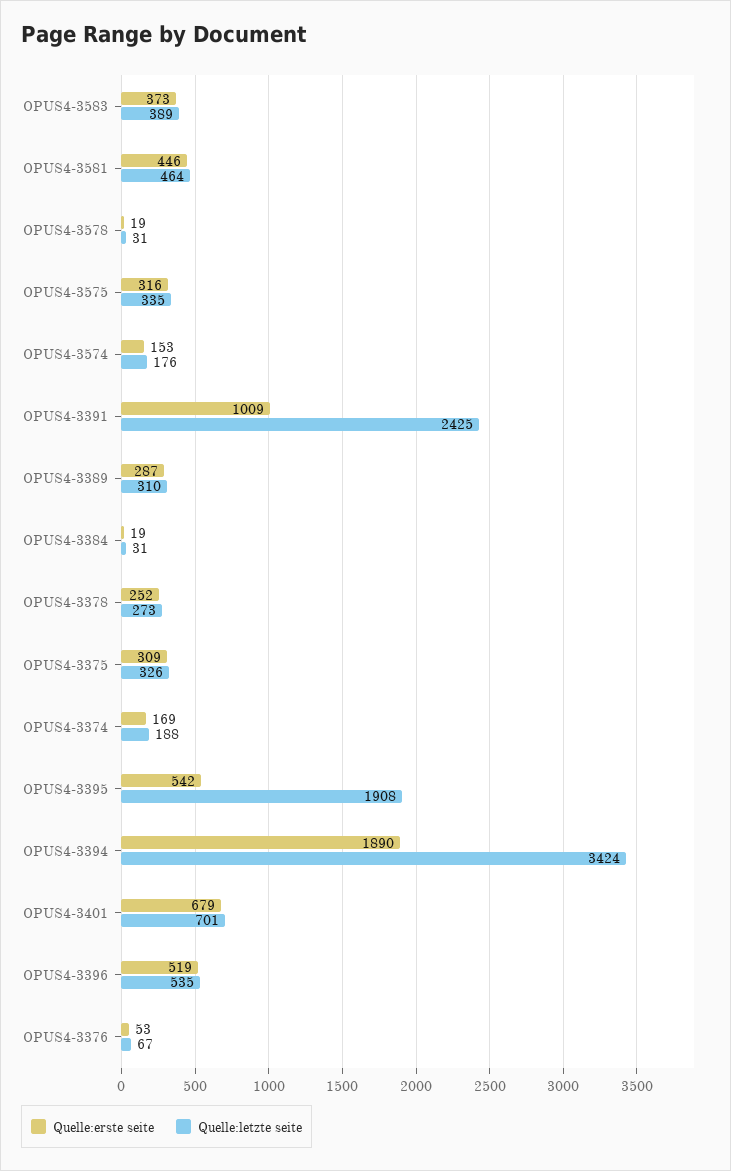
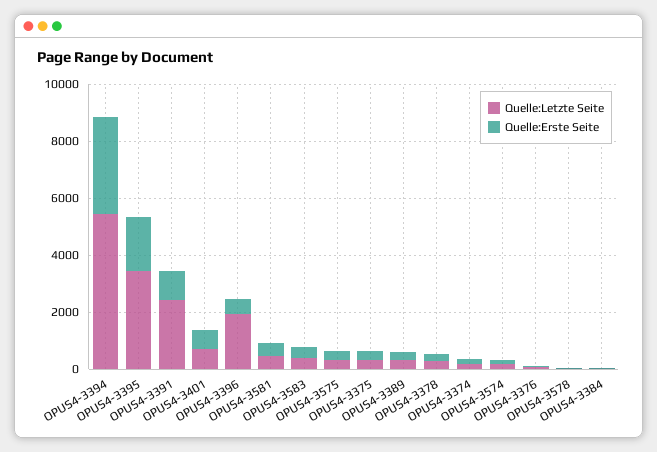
Quelle:erste seite, OPUS4-3395: 542 -> 2000
Quelle:letzte seite, OPUS4-3395: 1908 -> 3500
Quelle:erste seite, OPUS4-3394: 1890 -> 3500
Quelle:letzte seite, OPUS4-3394: 3424 -> 5500
Quelle:letzte seite, OPUS4-3396: 535 -> 2000

